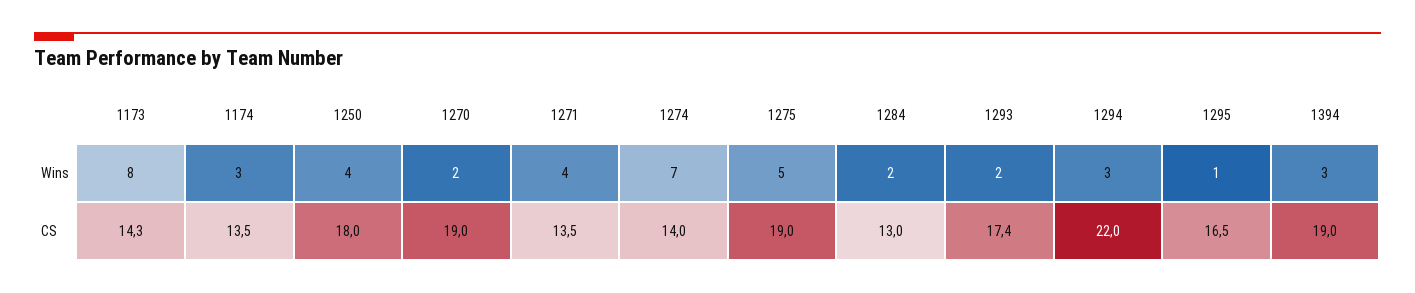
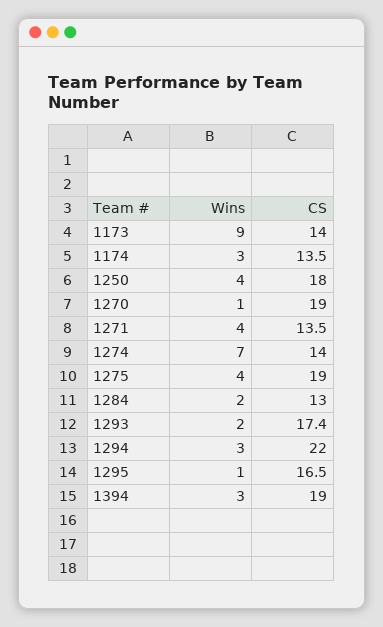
1173, Wins: 8 -> 9
1270, Wins: 2 -> 1
1275, Wins: 5 -> 4
1173, CS: 14.3 -> 14

